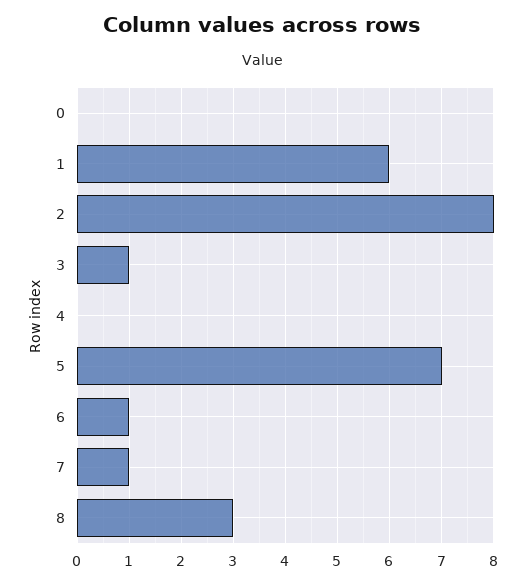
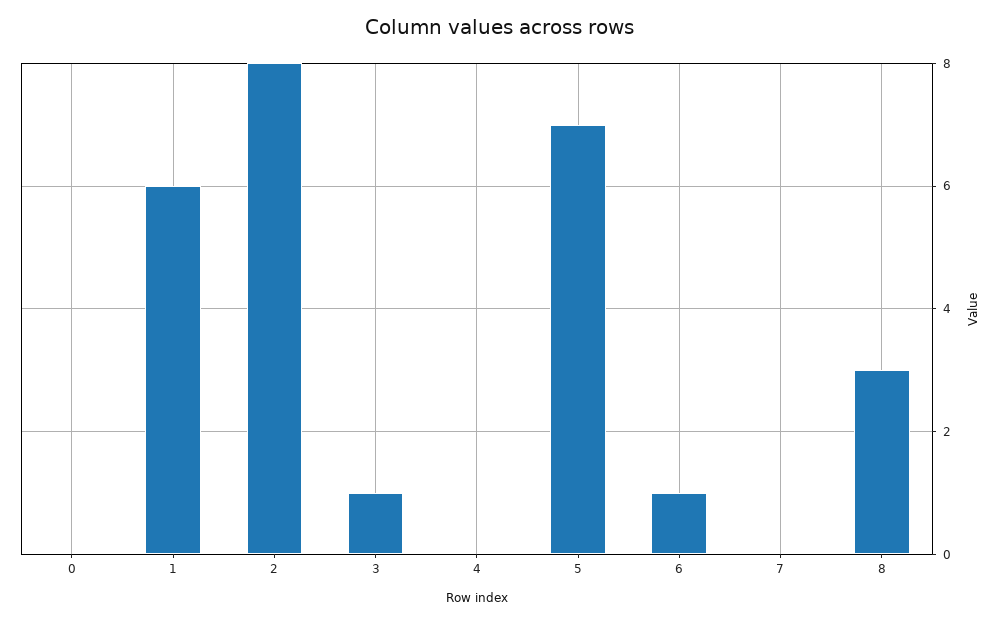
7: 1 -> 0

